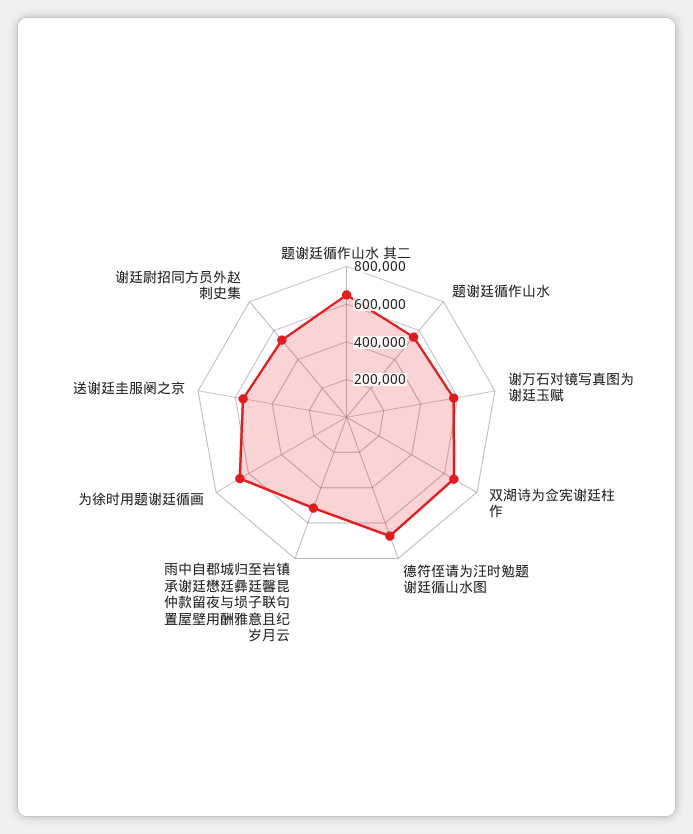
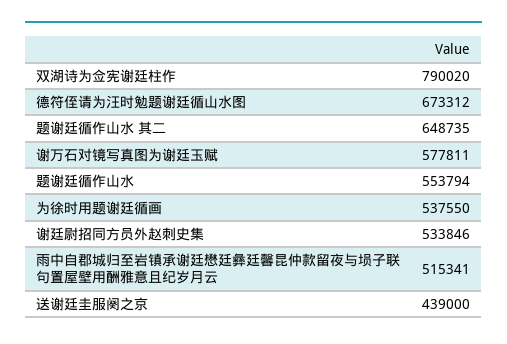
双湖诗为佥宪谢廷柱作: 650000 -> 790020
为徐时用题谢廷循画: 650000 -> 537550
送谢廷圭服阕之京: 550000 -> 439000

